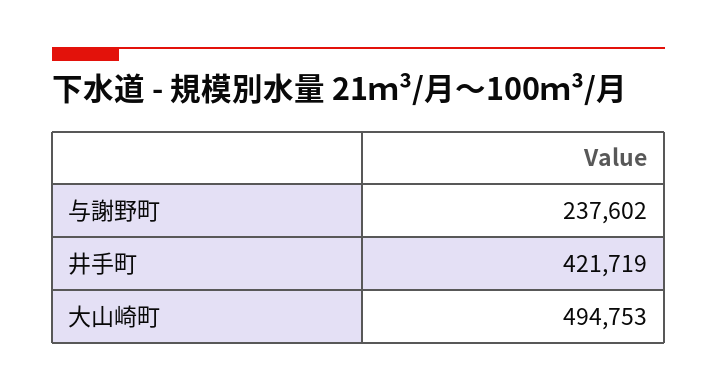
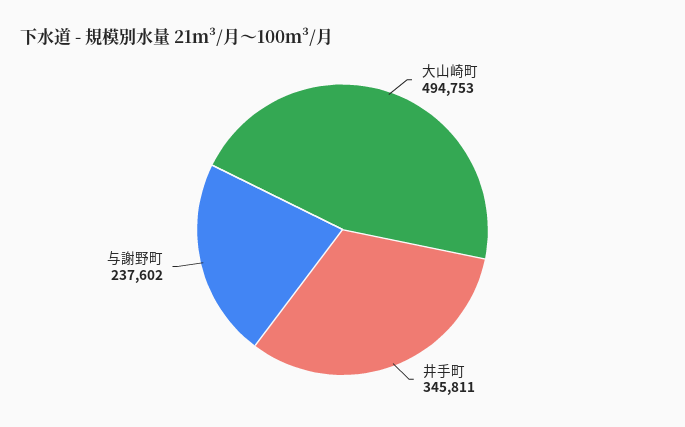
井手町: 421719 -> 345811

